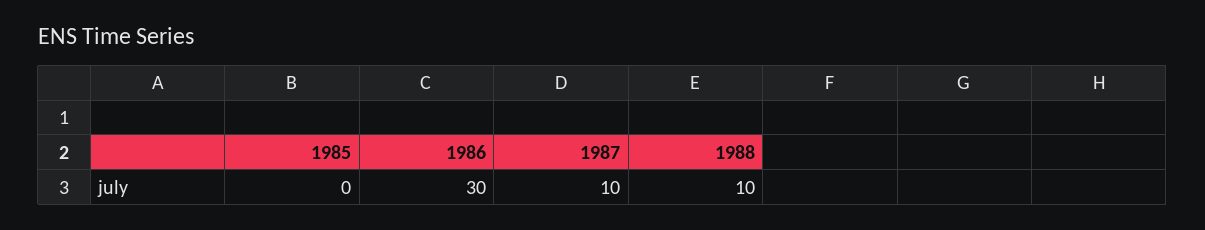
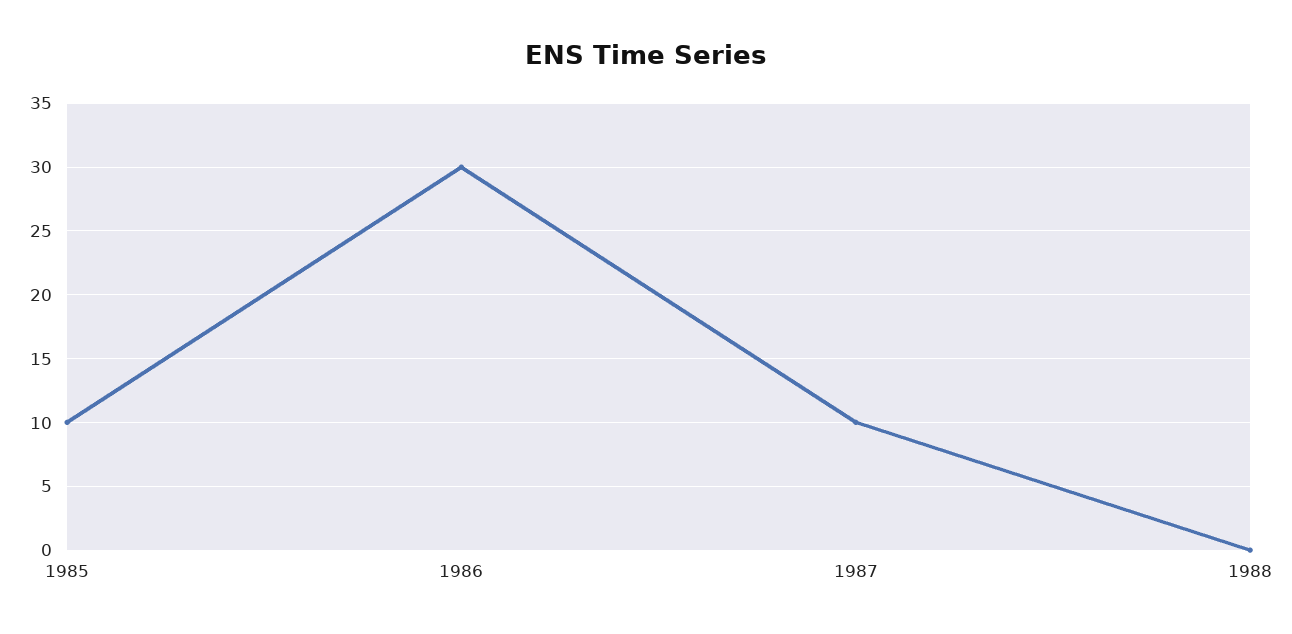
1985: 0 -> 10
1988: 10 -> 0

